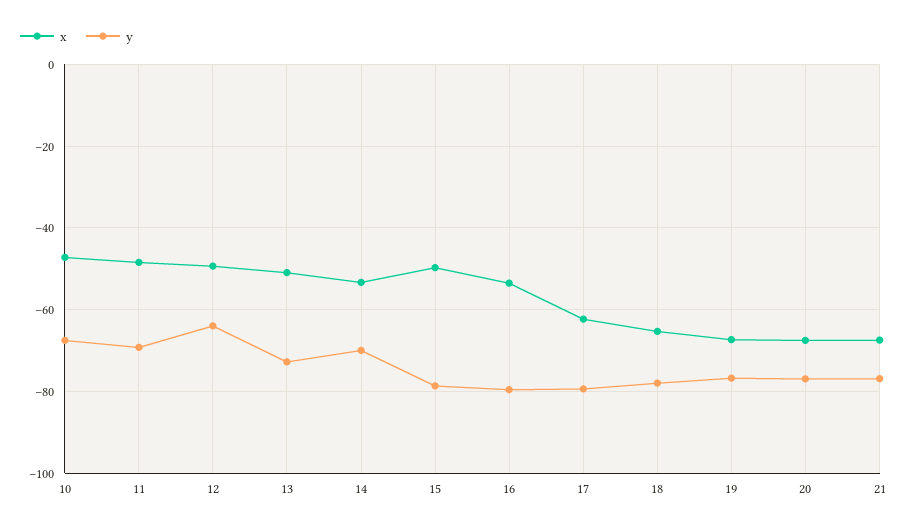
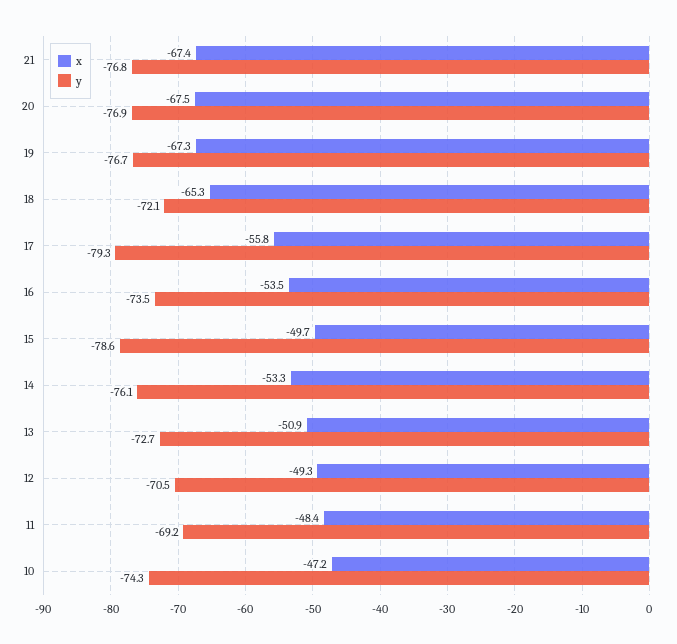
y, 10: -68 -> -74.3
y, 12: -64 -> -70.5
y, 14: -70 -> -76.1
y, 16: -80 -> -73.5
x, 17: -62 -> -55.8
y, 18: -78 -> -72.1

